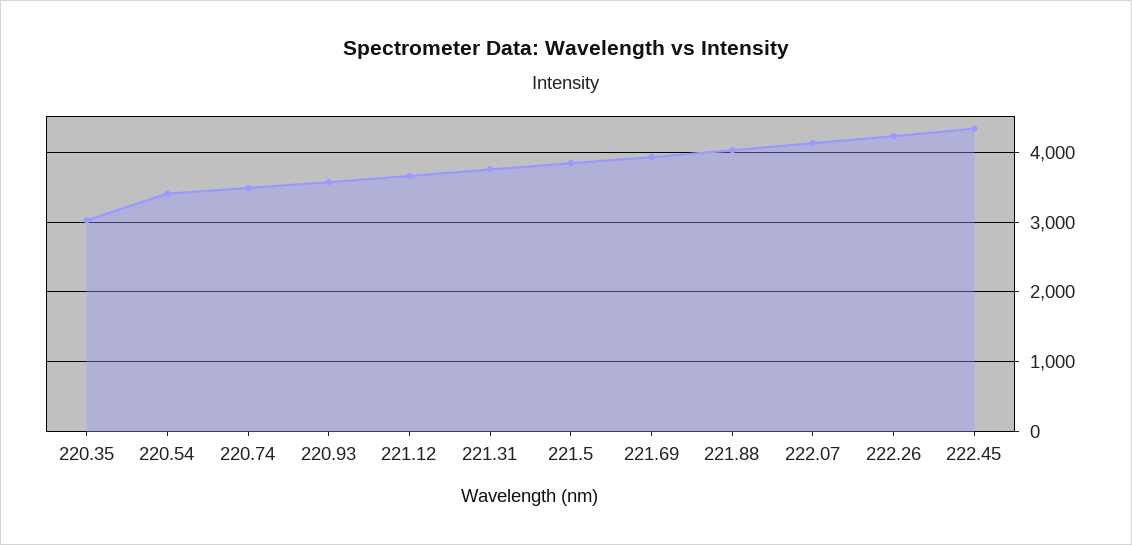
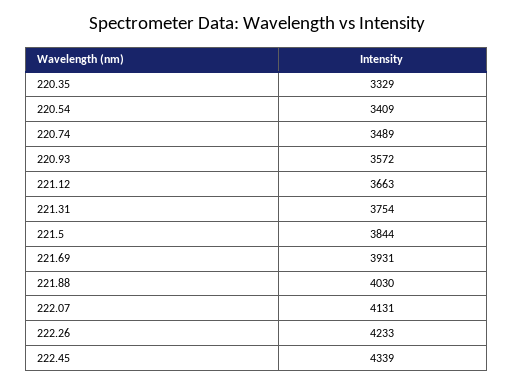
220.35: 3000 -> 3329

